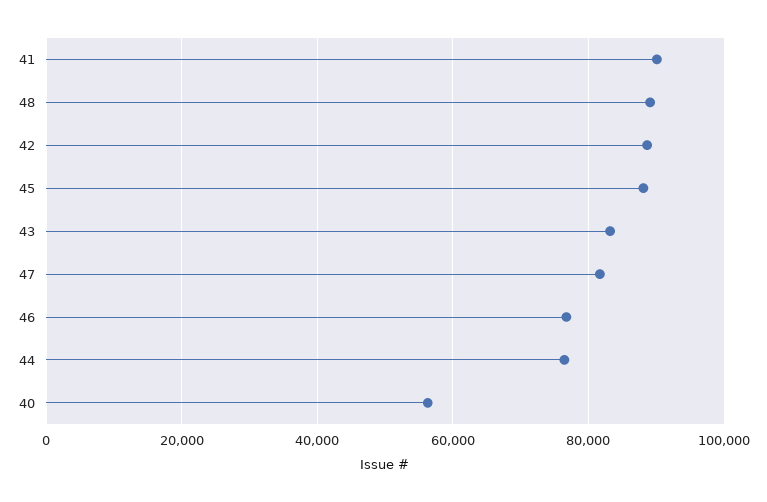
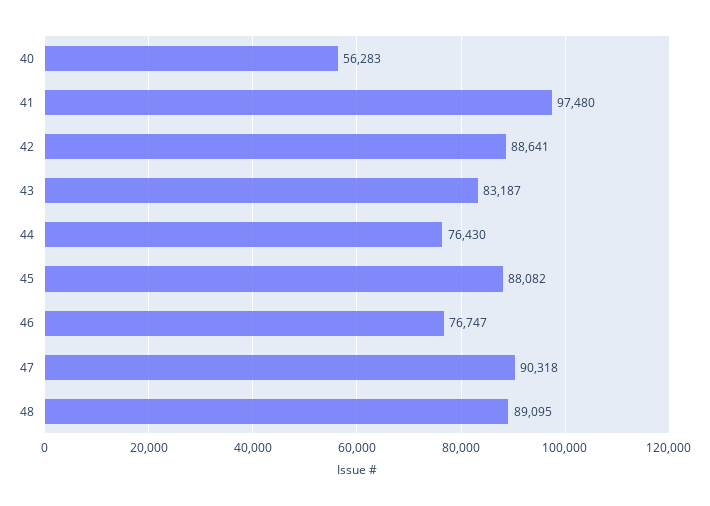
41: 90000 -> 97480
47: 82000 -> 90318

